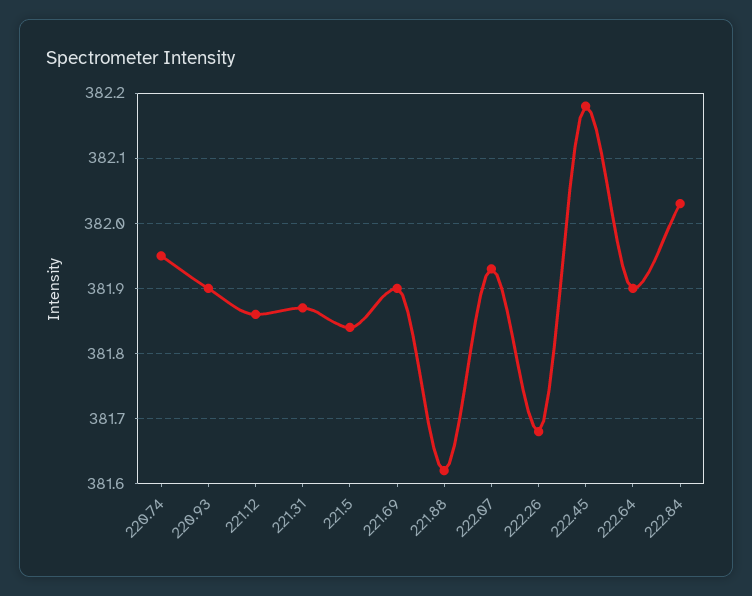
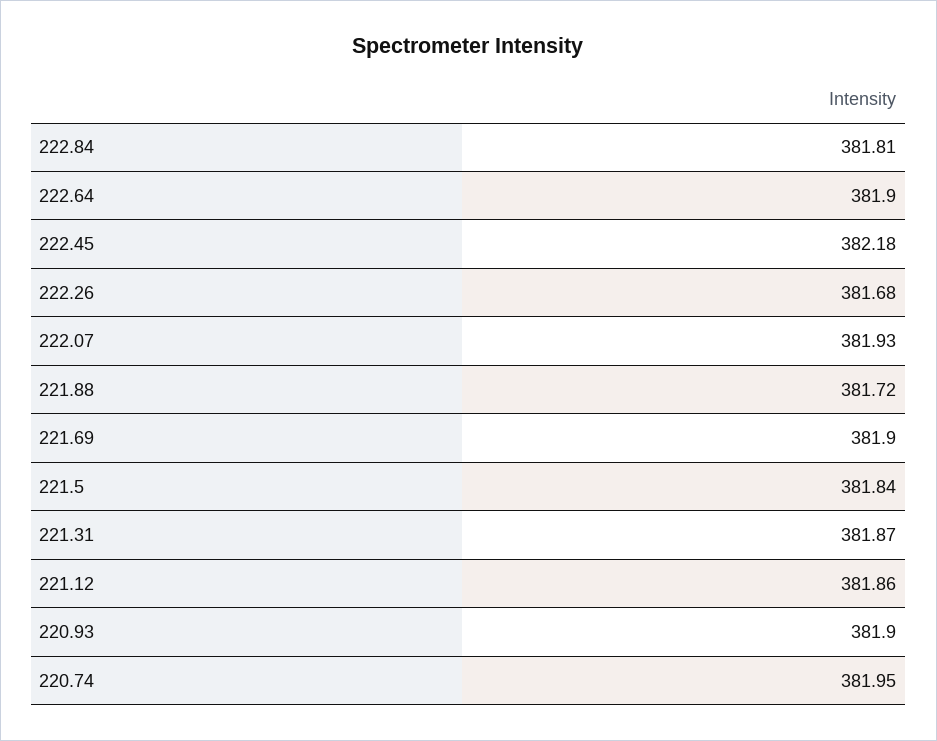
221.88: 381.62 -> 381.72
222.84: 382.03 -> 381.81

